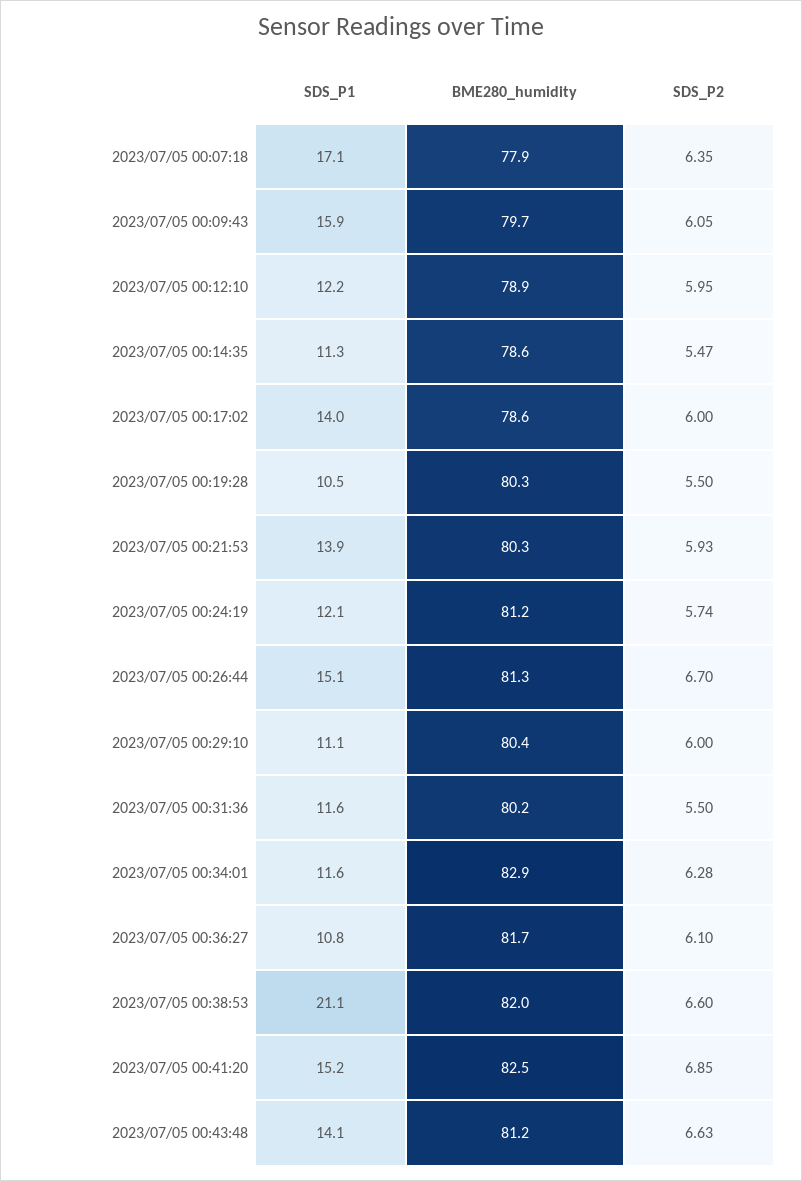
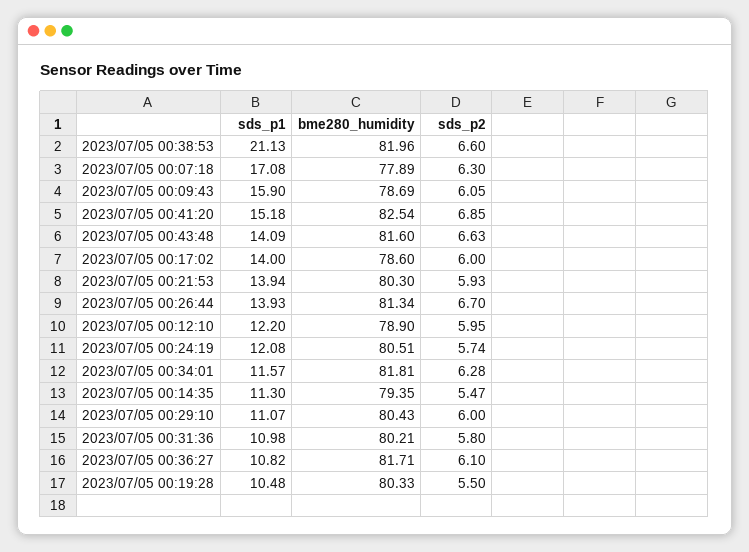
SDS_P2, 2023/07/05 00:07:18: 6.35 -> 6.3
BME280_humidity, 2023/07/05 00:09:43: 79.7 -> 78.69
BME280_humidity, 2023/07/05 00:14:35: 78.6 -> 79.35
BME280_humidity, 2023/07/05 00:24:19: 81.2 -> 80.51
SDS_P1, 2023/07/05 00:26:44: 15.1 -> 13.93
SDS_P1, 2023/07/05 00:31:36: 11.6 -> 10.98
SDS_P2, 2023/07/05 00:31:36: 5.5 -> 5.8
BME280_humidity, 2023/07/05 00:34:01: 82.9 -> 81.81
BME280_humidity, 2023/07/05 00:43:48: 81.2 -> 81.6

